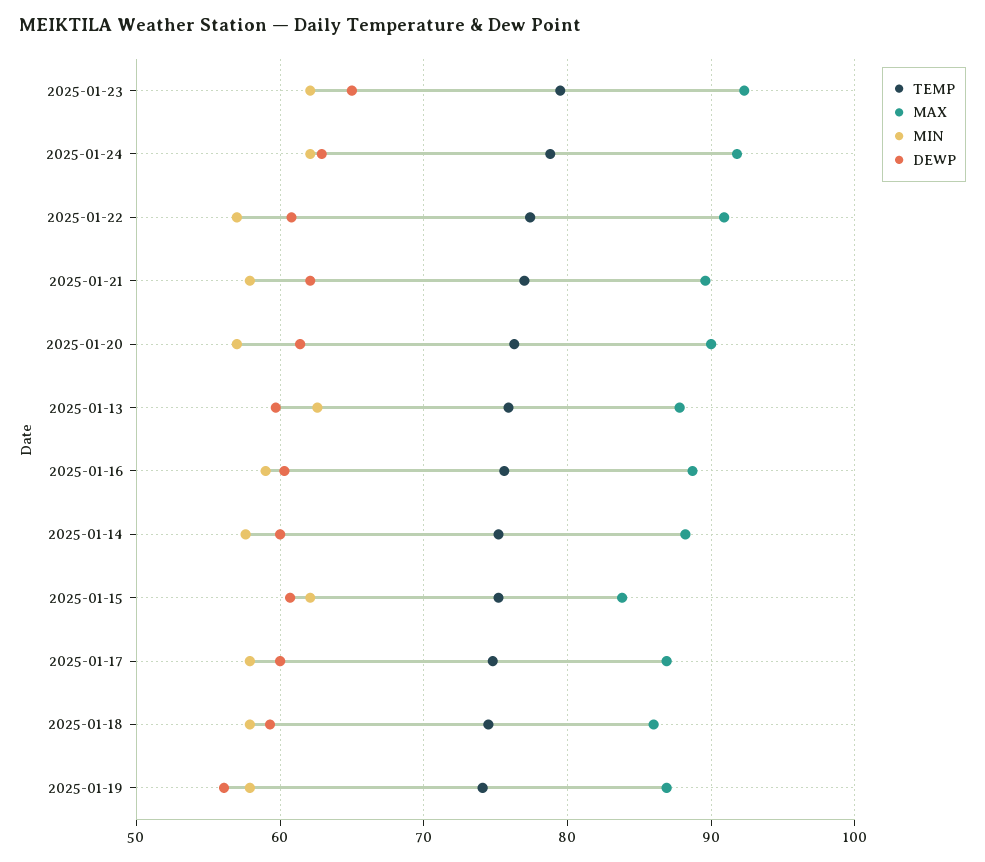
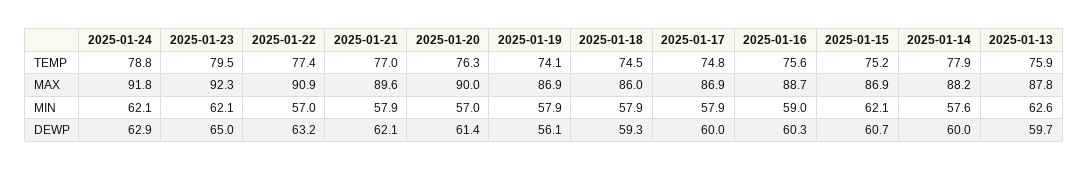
DEWP, 2025-01-22: 61 -> 63.2
TEMP, 2025-01-14: 75 -> 77.9
MAX, 2025-01-15: 84 -> 86.9

